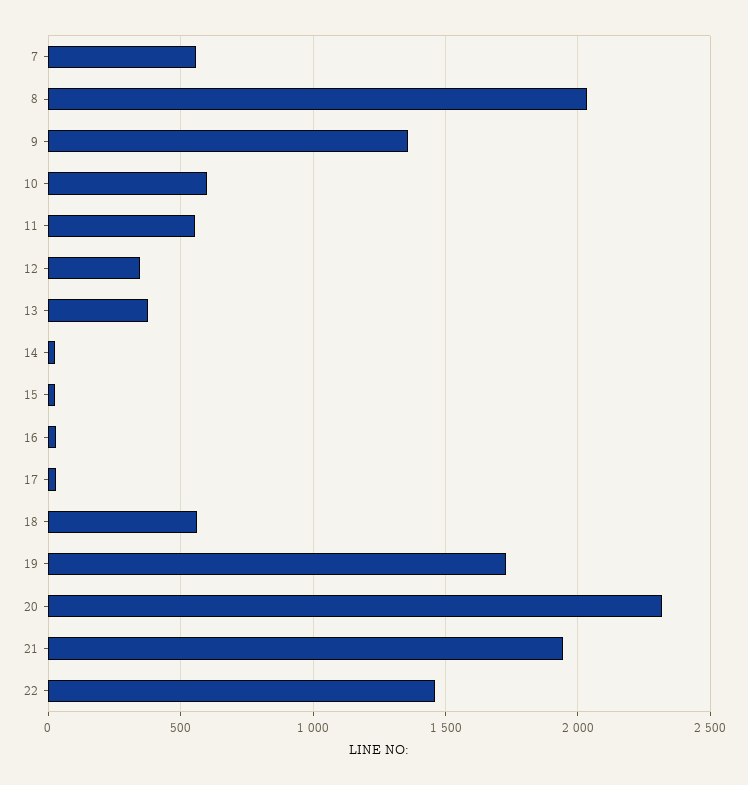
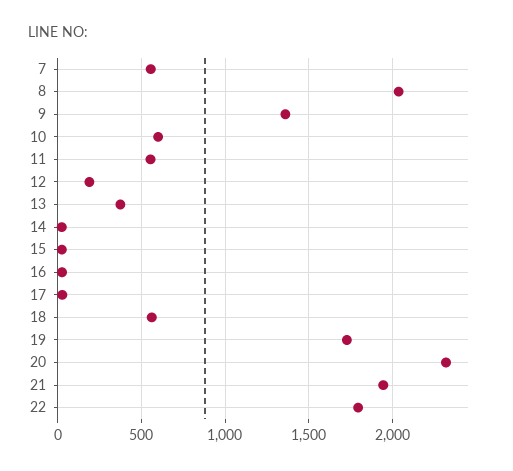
12: 350 -> 200
22: 1450 -> 1800

